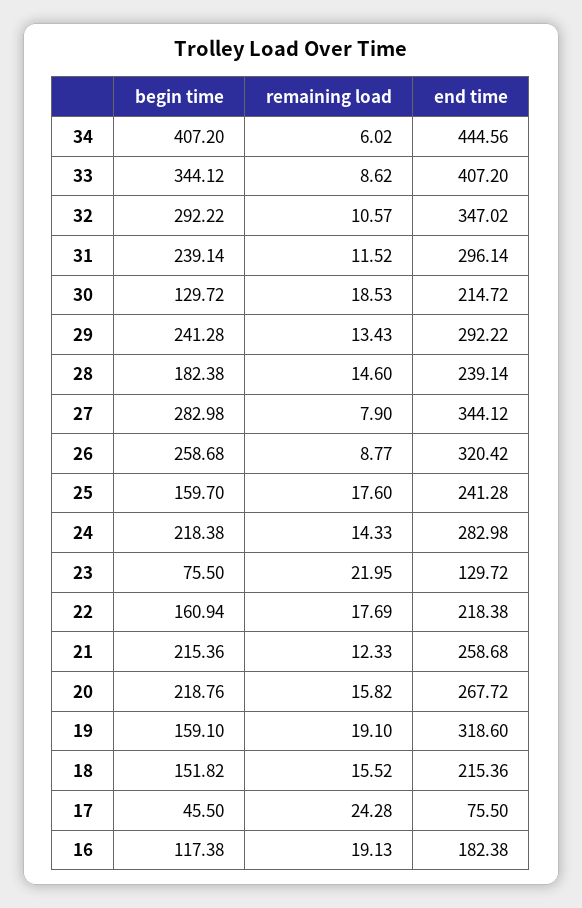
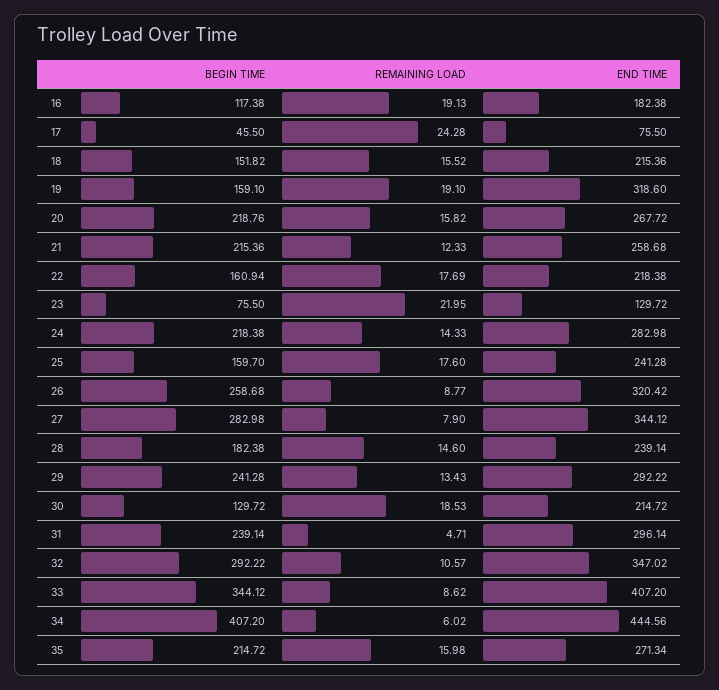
remaining load, 31: 11.52 -> 4.71
begin time, 35: none -> 214.72
remaining load, 35: none -> 15.98
end time, 35: none -> 271.34

